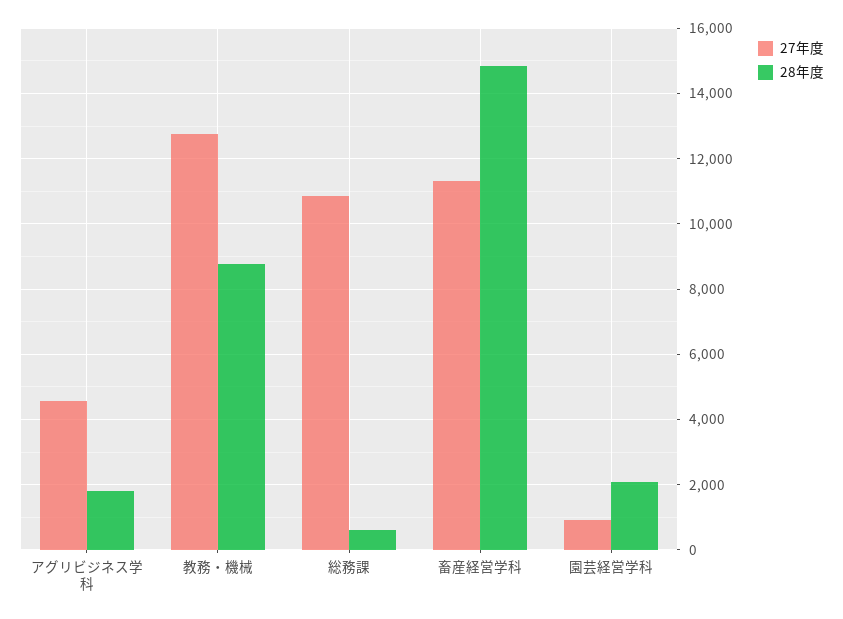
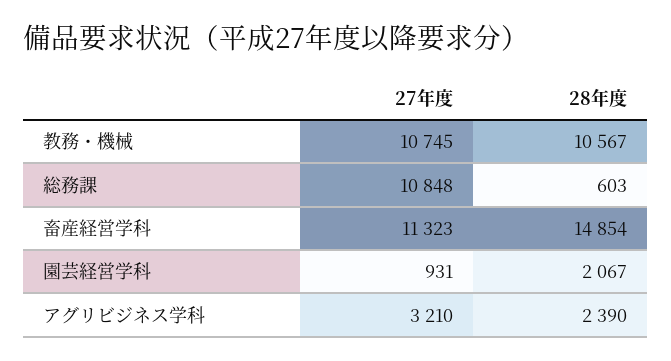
27年度, アグリビジネス学科: 4600 -> 3210
28年度, アグリビジネス学科: 1800 -> 2390
27年度, 教務・機械: 12800 -> 10745
28年度, 教務・機械: 8800 -> 10567

